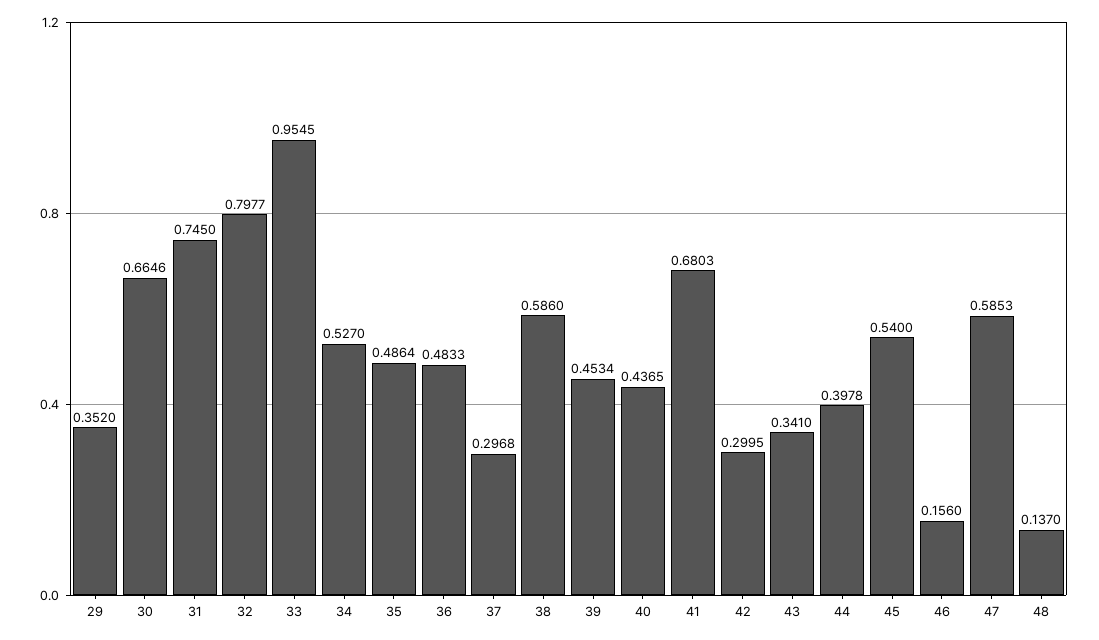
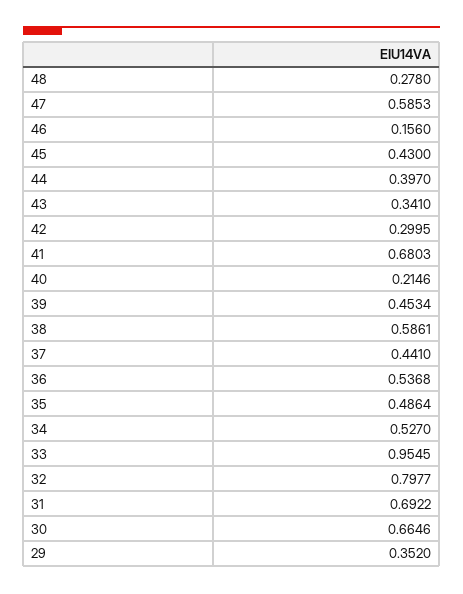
31: 0.745 -> 0.6922
36: 0.4833 -> 0.5368
37: 0.2968 -> 0.441
38: 0.586 -> 0.5861
40: 0.4365 -> 0.2146
44: 0.3978 -> 0.397
45: 0.54 -> 0.43
48: 0.137 -> 0.278

